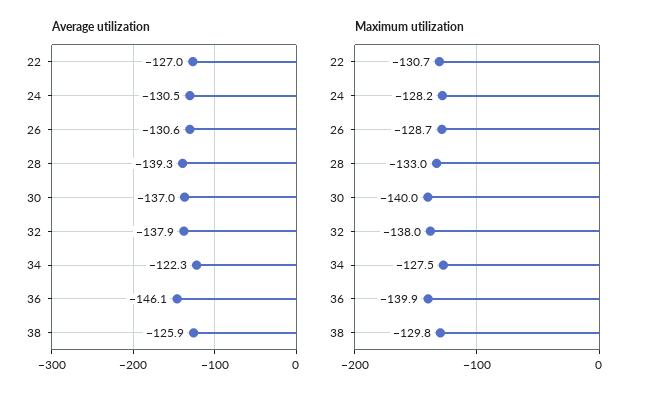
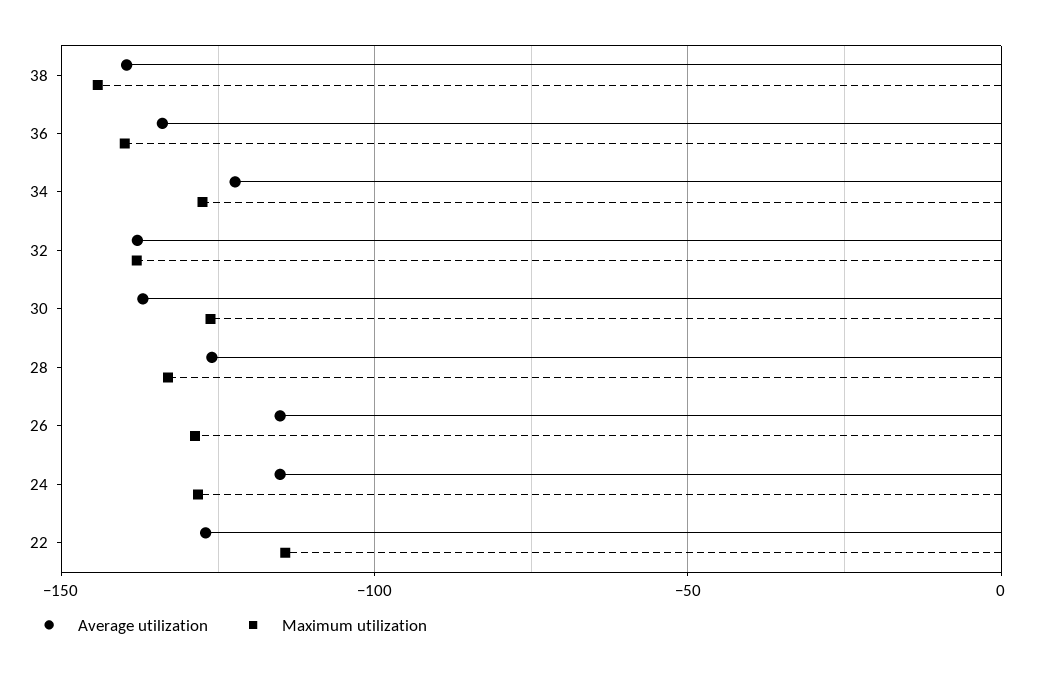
Average utilization, 24: -130.5 -> -115
Average utilization, 26: -130.6 -> -115
Average utilization, 28: -139.3 -> -125
Average utilization, 36: -146.1 -> -135
Average utilization, 38: -125.9 -> -140
Maximum utilization, 22: -130.7 -> -115
Maximum utilization, 30: -140 -> -125
Maximum utilization, 38: -129.8 -> -145

